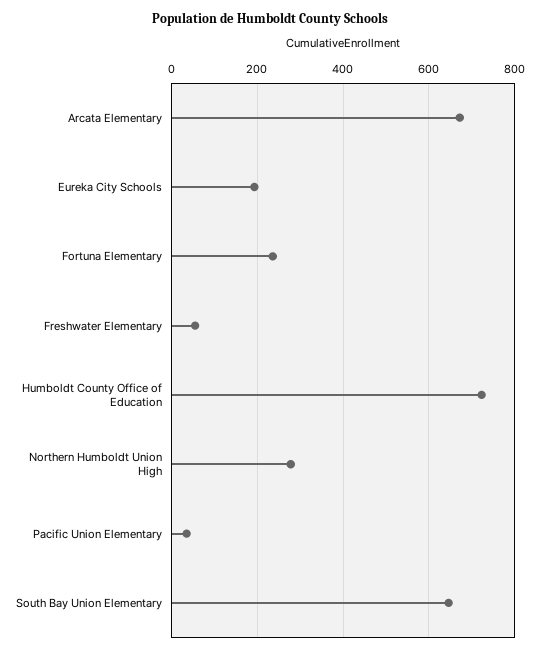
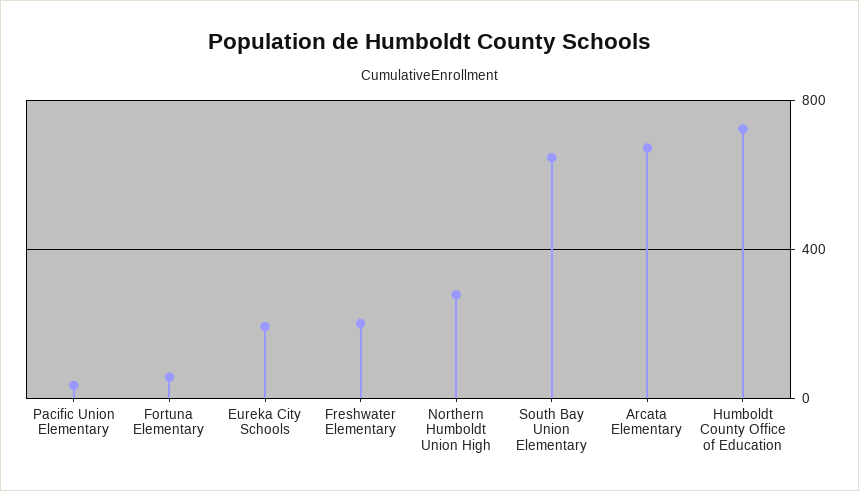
Fortuna Elementary: 240 -> 50
Freshwater Elementary: 60 -> 200

